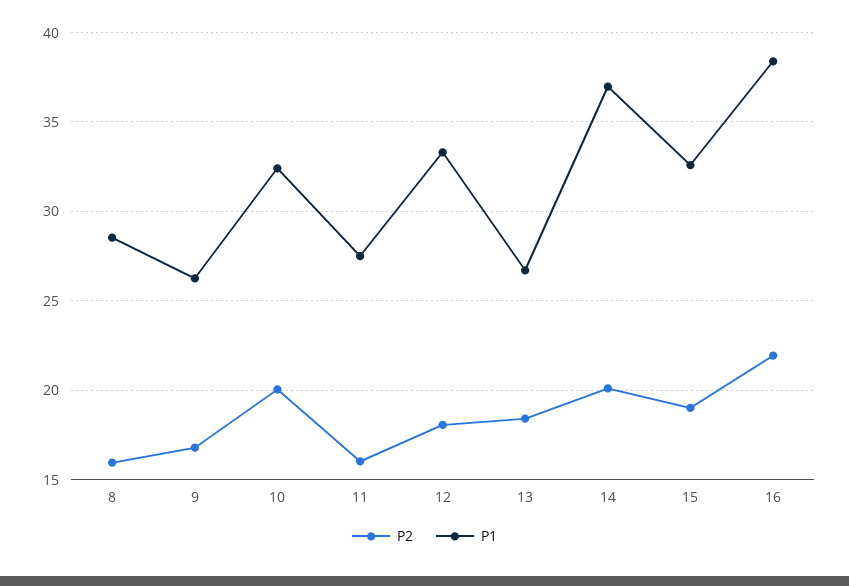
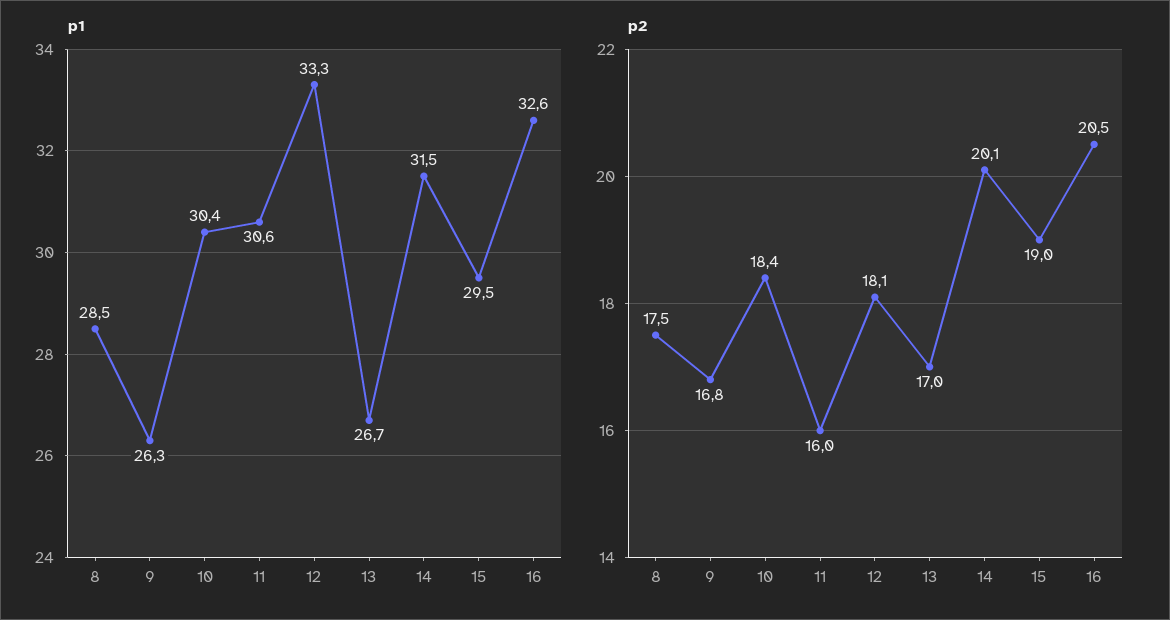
P2, 8: 16 -> 17.5
P2, 10: 20 -> 18.4
P1, 10: 32.5 -> 30.4
P1, 11: 27.5 -> 30.6
P2, 13: 18.5 -> 17
P1, 14: 37 -> 31.5
P1, 15: 32.5 -> 29.5
P2, 16: 22 -> 20.5
P1, 16: 38.5 -> 32.6

